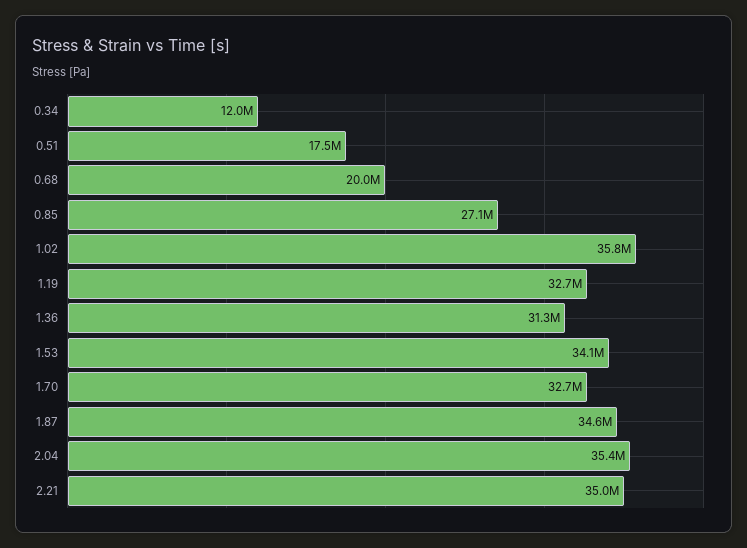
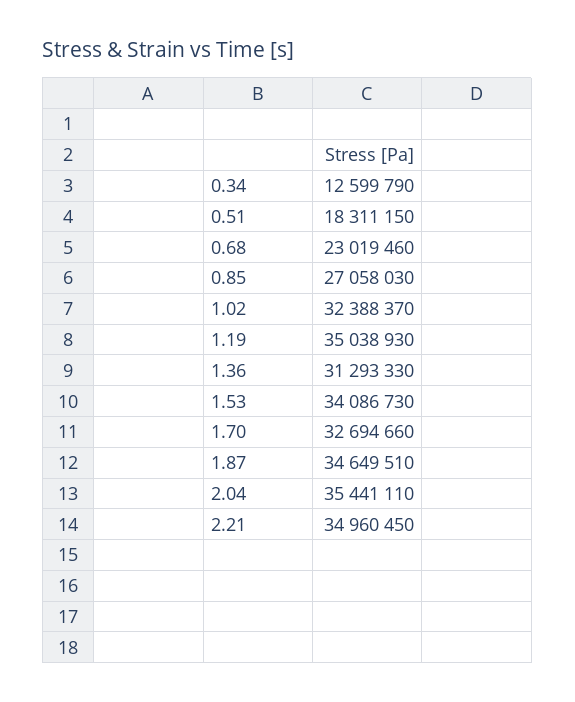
0.34: 12000000 -> 12599790
0.51: 17500000 -> 18311150
0.68: 20000000 -> 23019460
1.02: 35800000 -> 32388370
1.19: 32700000 -> 35038930

